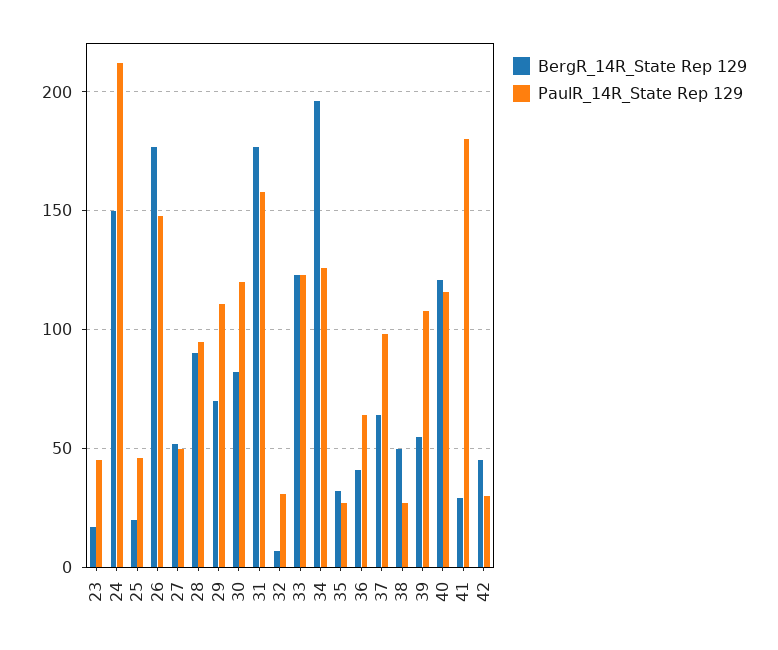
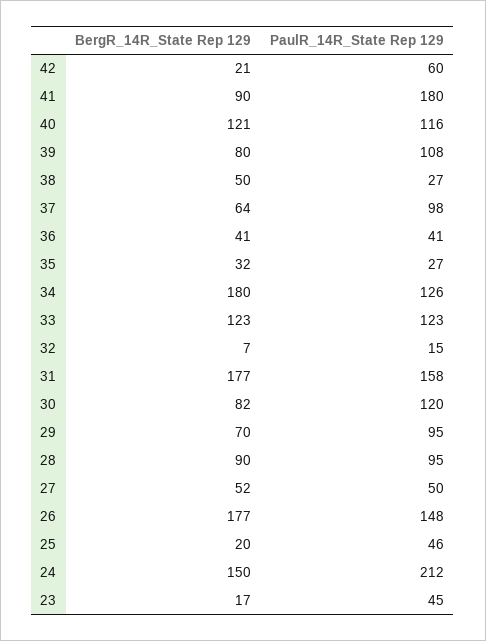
PaulR_14R_State Rep 129, 29: 110 -> 95
PaulR_14R_State Rep 129, 32: 30 -> 15
BergR_14R_State Rep 129, 34: 195 -> 180
PaulR_14R_State Rep 129, 36: 65 -> 41
BergR_14R_State Rep 129, 39: 55 -> 80
BergR_14R_State Rep 129, 41: 30 -> 90
BergR_14R_State Rep 129, 42: 45 -> 21
PaulR_14R_State Rep 129, 42: 30 -> 60

